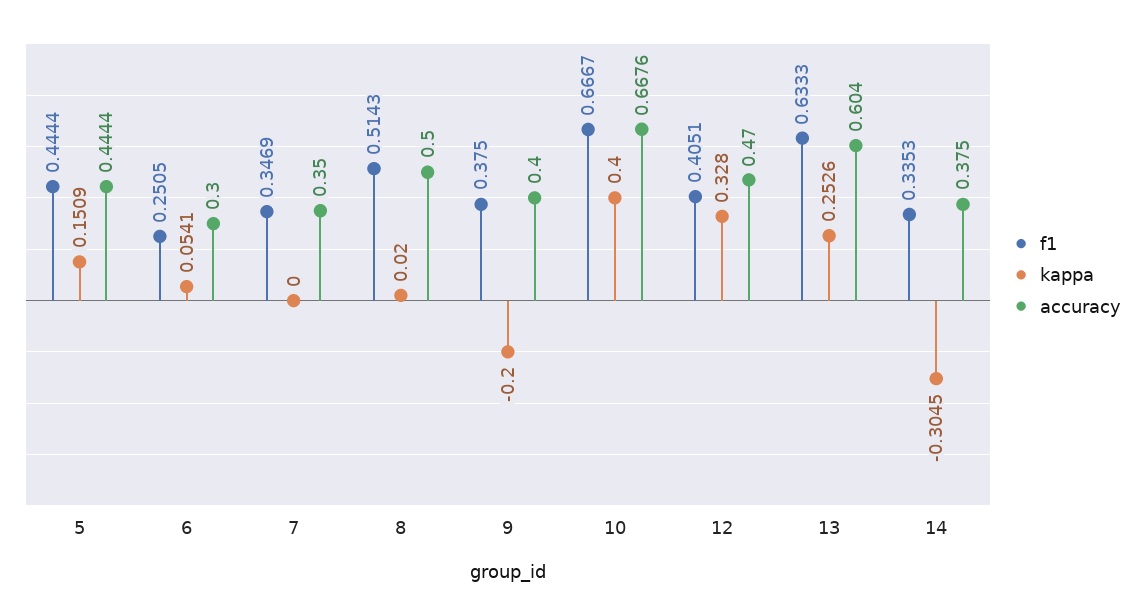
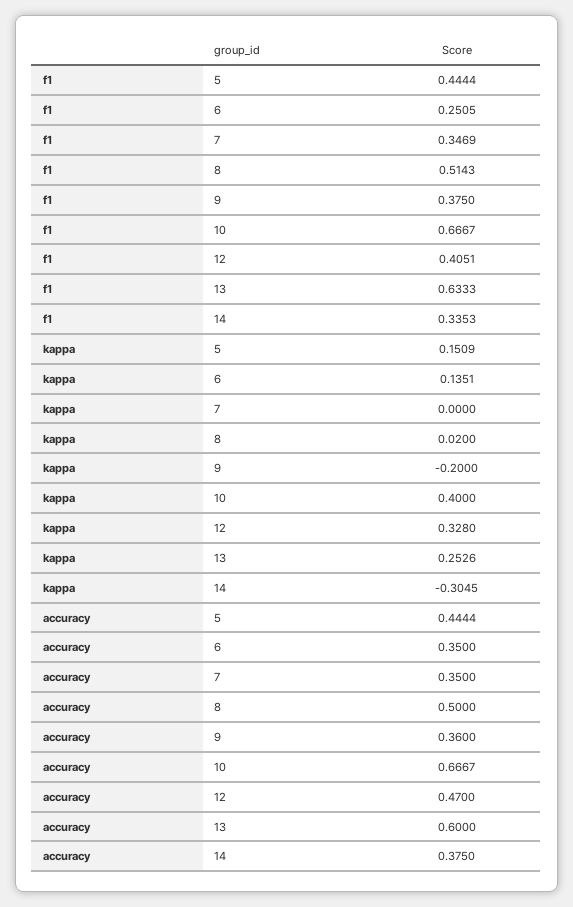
kappa, 6: 0.0541 -> 0.1351
accuracy, 6: 0.3 -> 0.35
accuracy, 9: 0.4 -> 0.36
accuracy, 10: 0.6676 -> 0.6667
accuracy, 13: 0.604 -> 0.6

